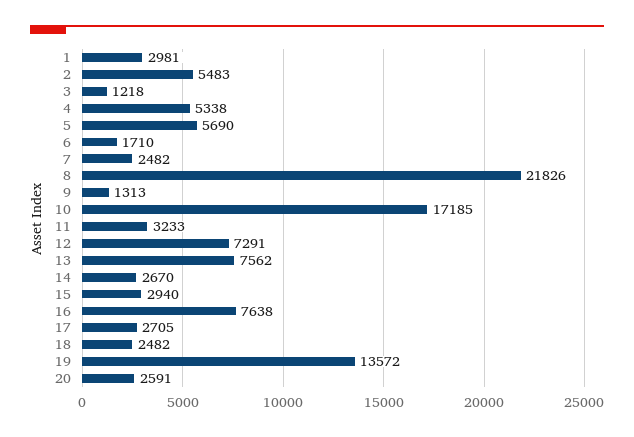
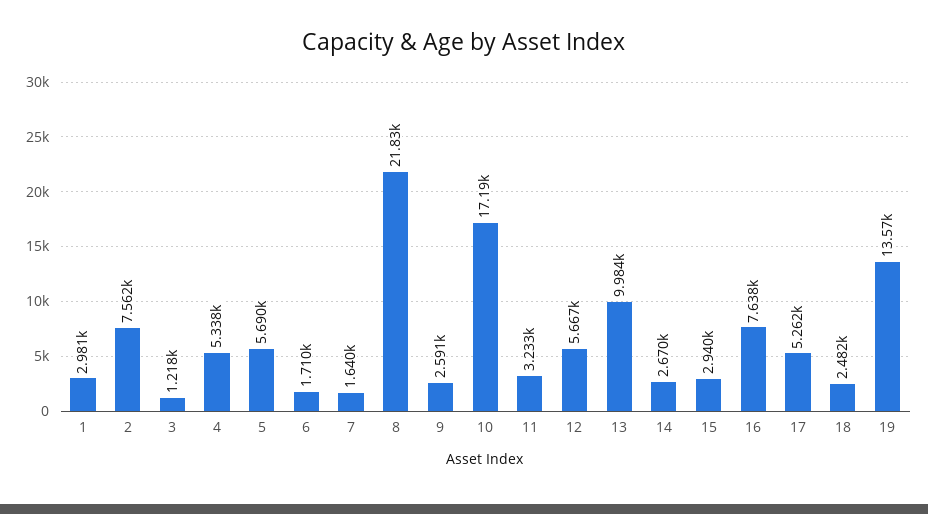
2: 5483 -> 7562
7: 2482 -> 1640
9: 1313 -> 2591
12: 7291 -> 5667
13: 7562 -> 9984
17: 2705 -> 5262
20: 2591 -> none

